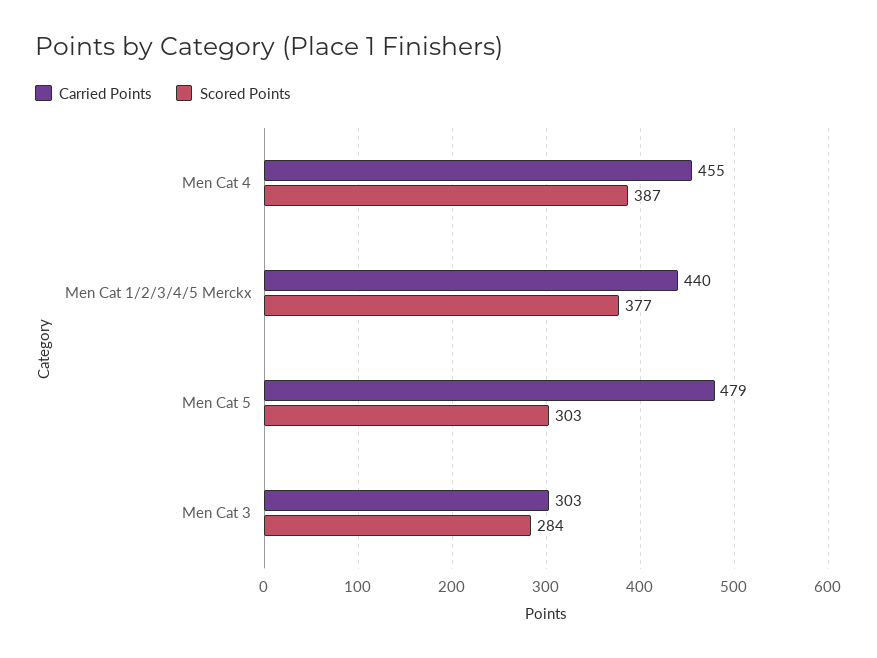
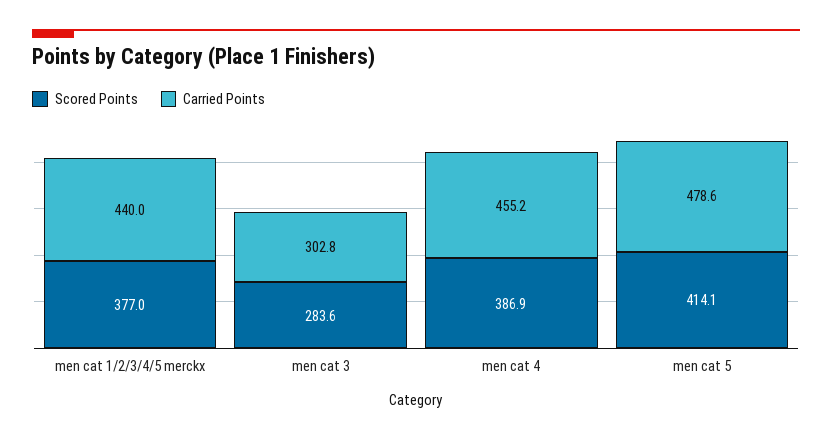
Scored Points, Men Cat 5: 303 -> 414.1

